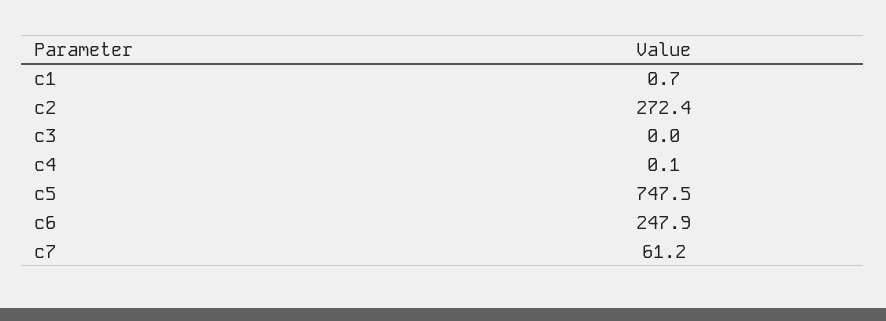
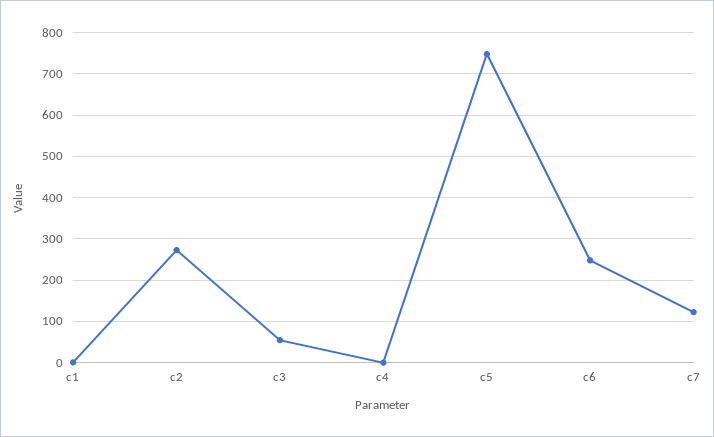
c3: 0 -> 60
c7: 61.2 -> 120

